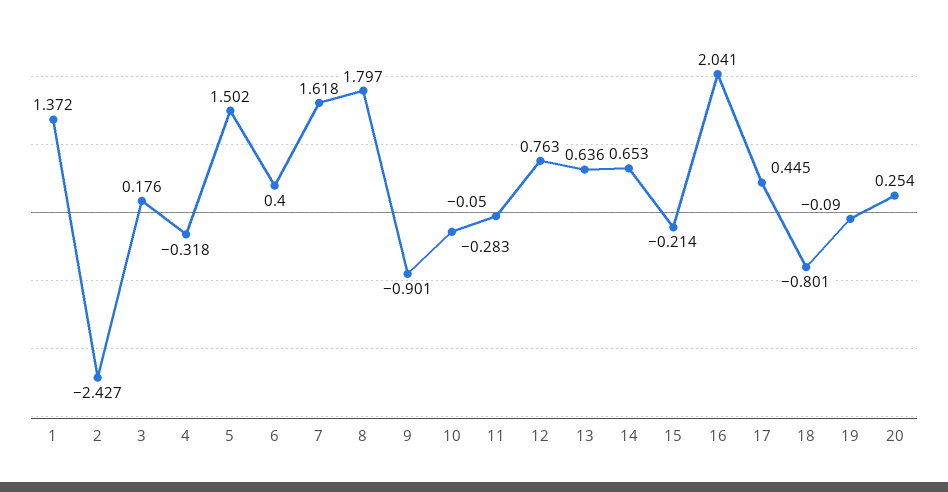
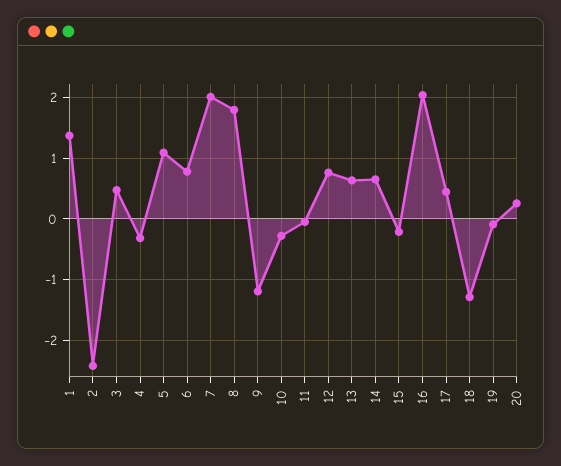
3: 0.176 -> 0.5
5: 1.502 -> 1.1
6: 0.4 -> 0.8
7: 1.618 -> 2
9: -0.901 -> -1.2
18: -0.801 -> -1.3

